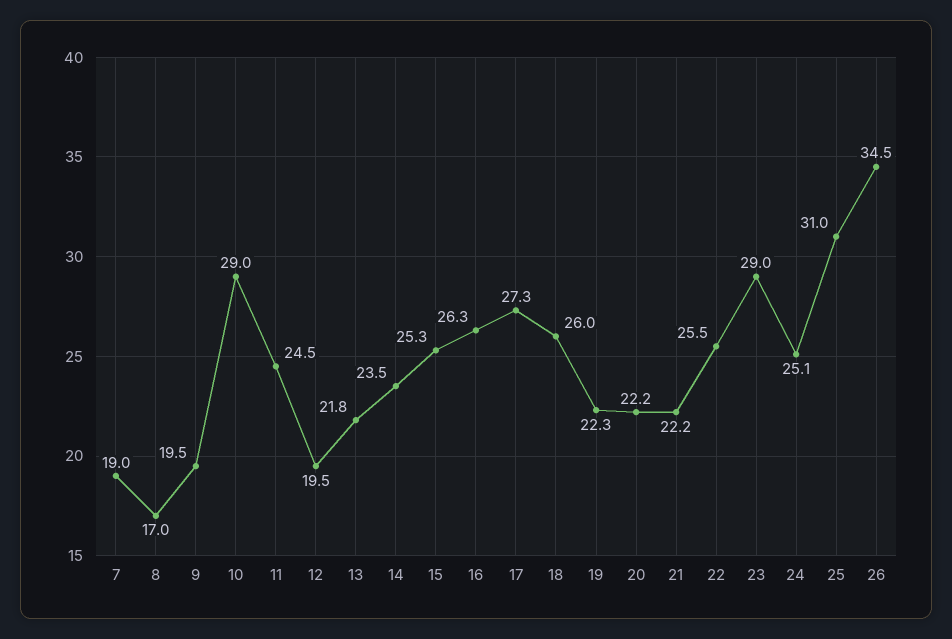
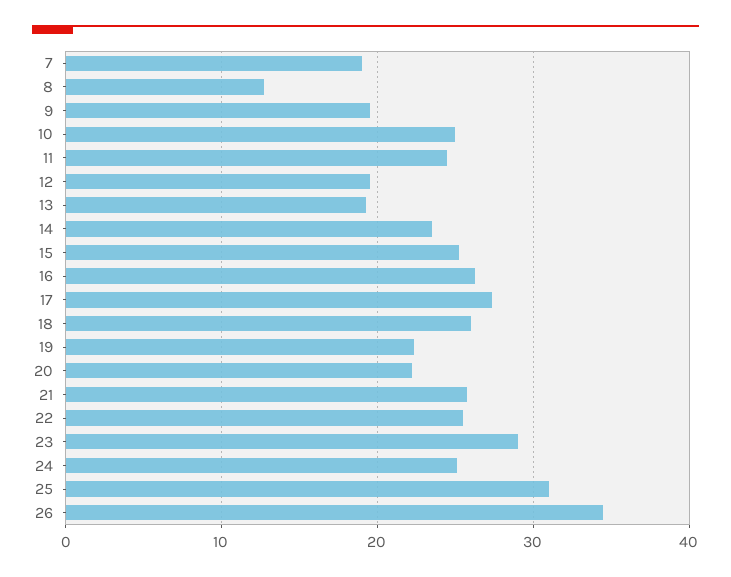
8: 17 -> 13
10: 29 -> 25
13: 21.8 -> 19
21: 22.2 -> 26

